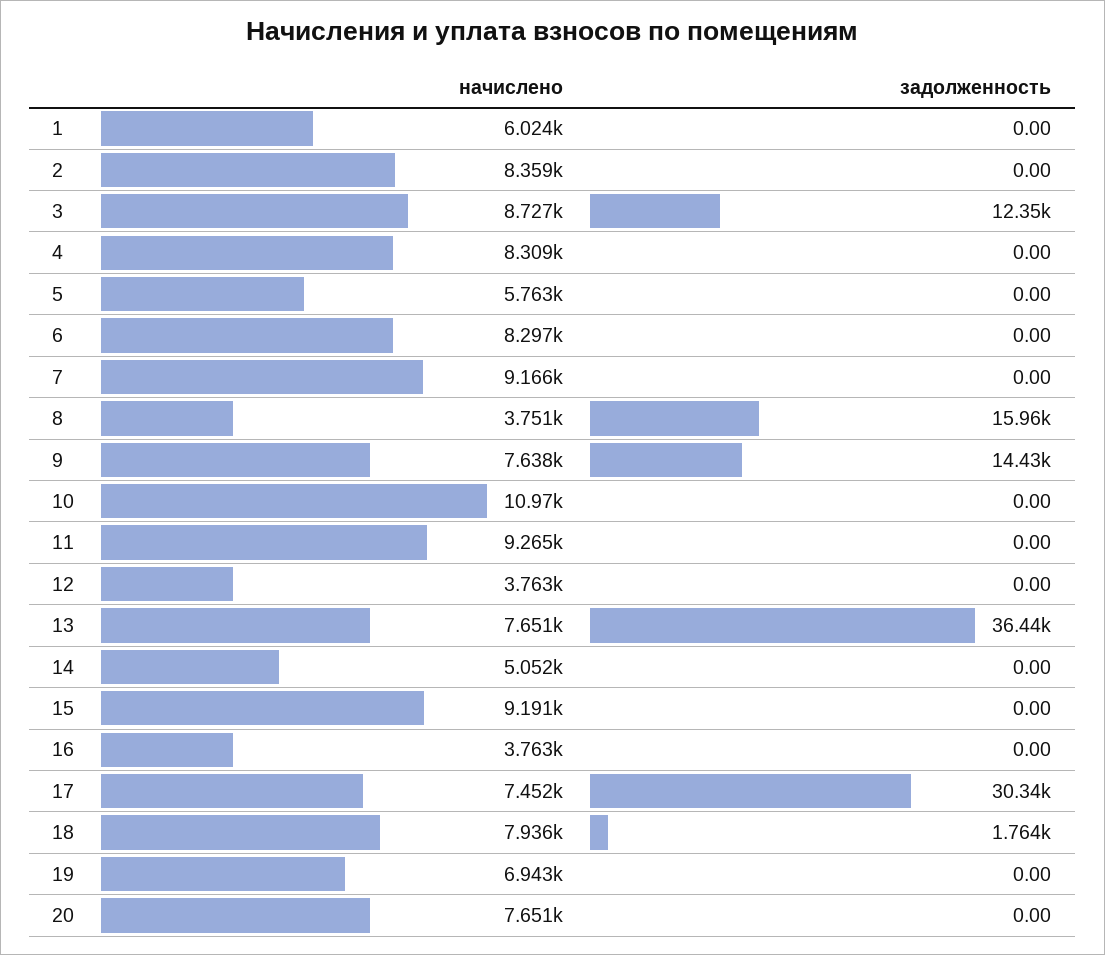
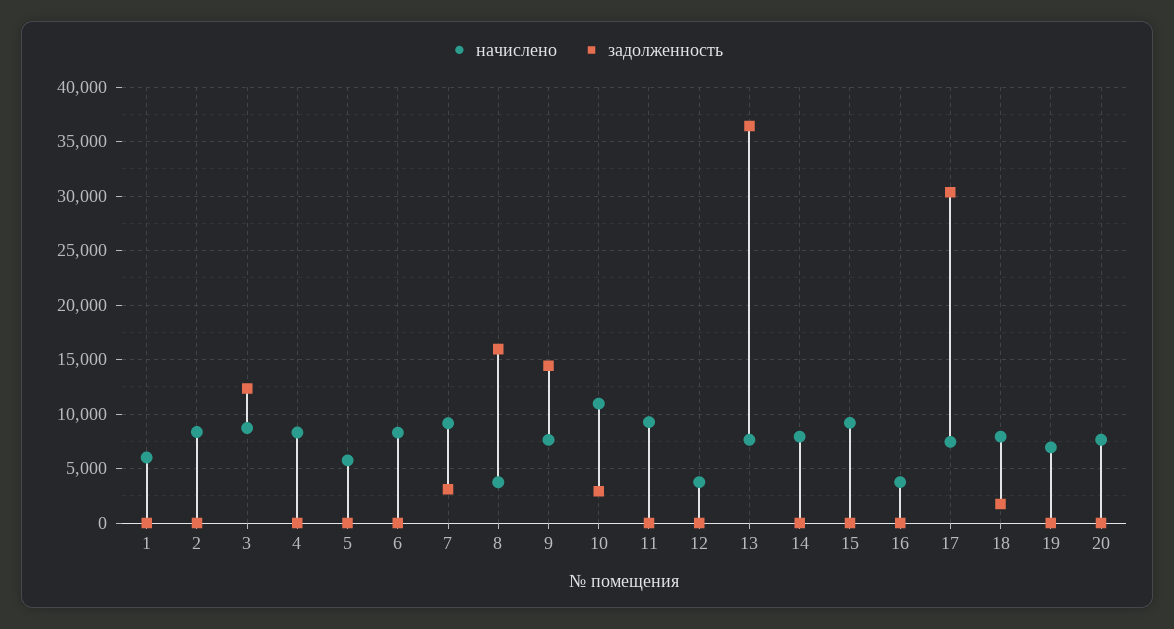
задолженность, 7: 0 -> 3000
задолженность, 10: 0 -> 3000
начислено, 14: 5052 -> 8000

